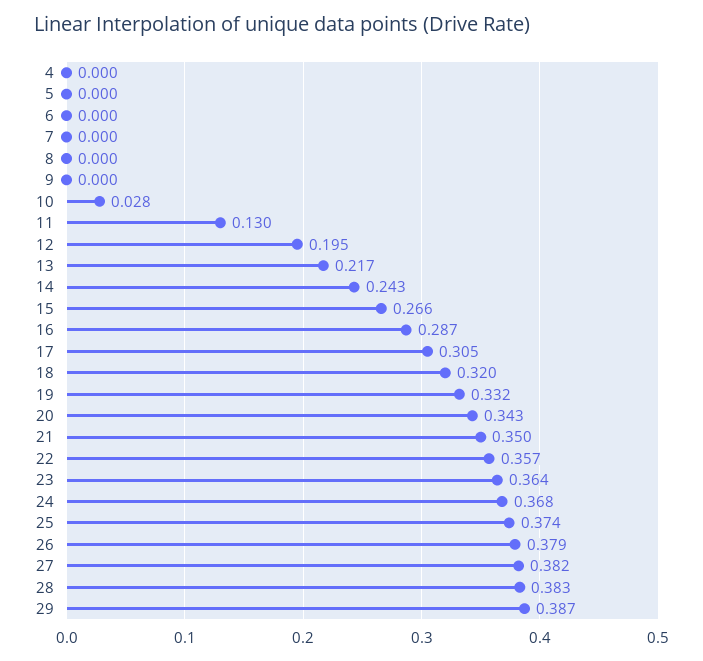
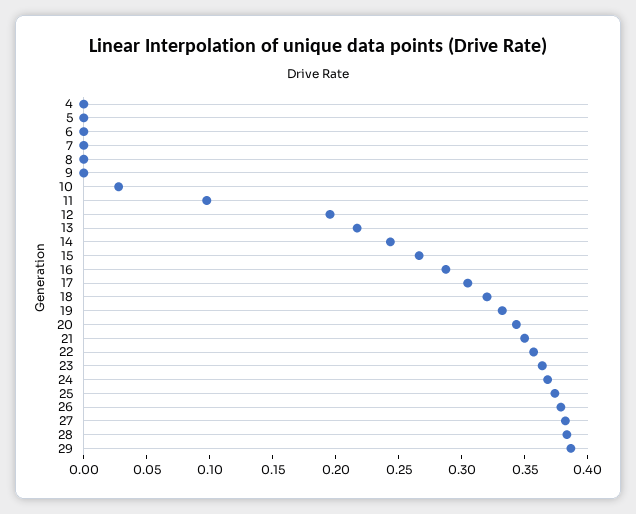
11: 0.13 -> 0.1

